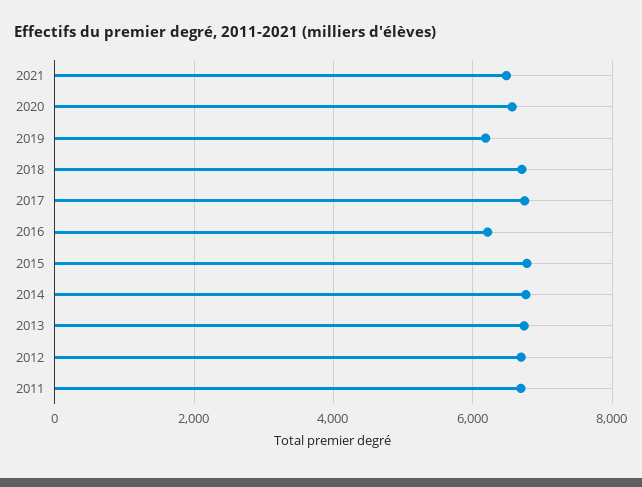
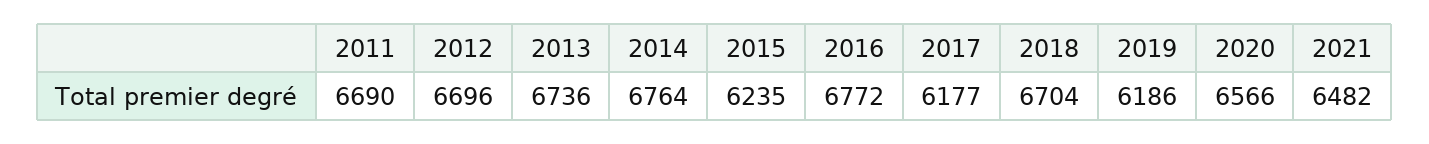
2017: 6800 -> 6177
2016: 6200 -> 6772
2015: 6800 -> 6235

